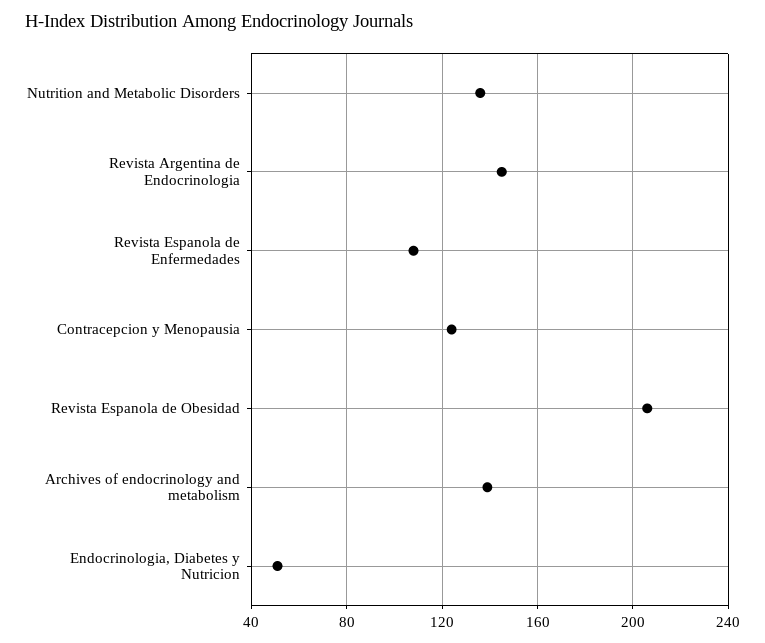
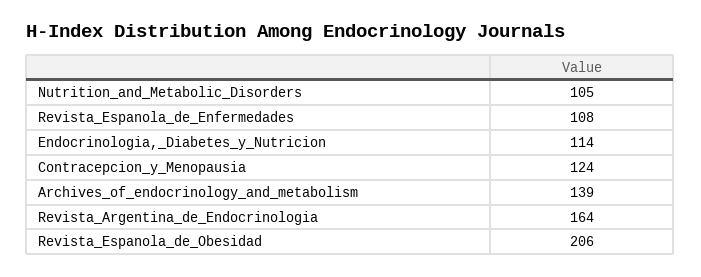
Nutrition and Metabolic Disorders: 135 -> 105
Revista Argentina de Endocrinologia: 145 -> 164
Endocrinologia, Diabetes y Nutricion: 50 -> 114

